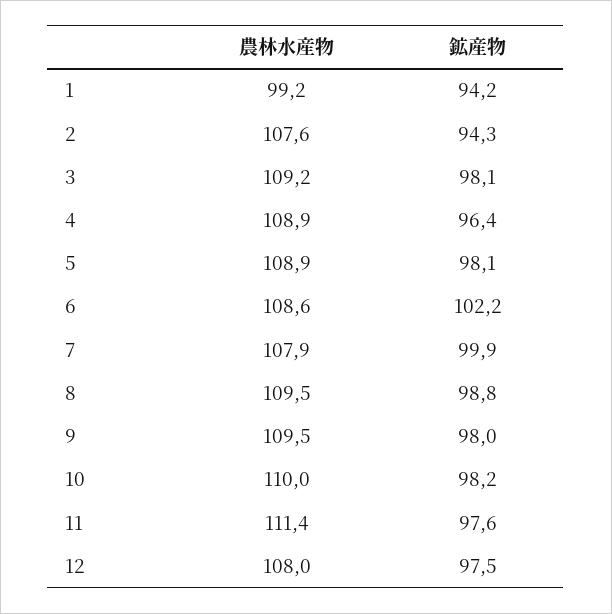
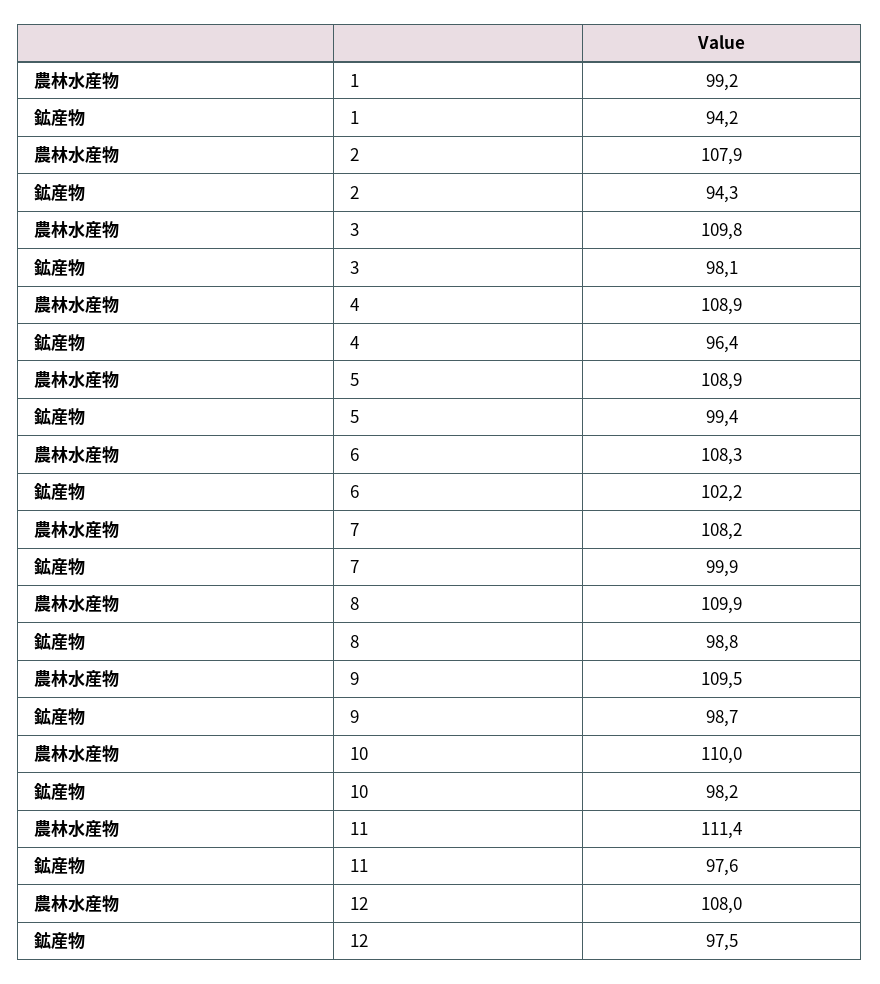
農林水産物, 2: 107.6 -> 107.9
農林水産物, 3: 109.2 -> 109.8
鉱産物, 5: 98.1 -> 99.4
農林水産物, 6: 108.6 -> 108.3
農林水産物, 7: 107.9 -> 108.2
農林水産物, 8: 109.5 -> 109.9
鉱産物, 9: 98 -> 98.7

